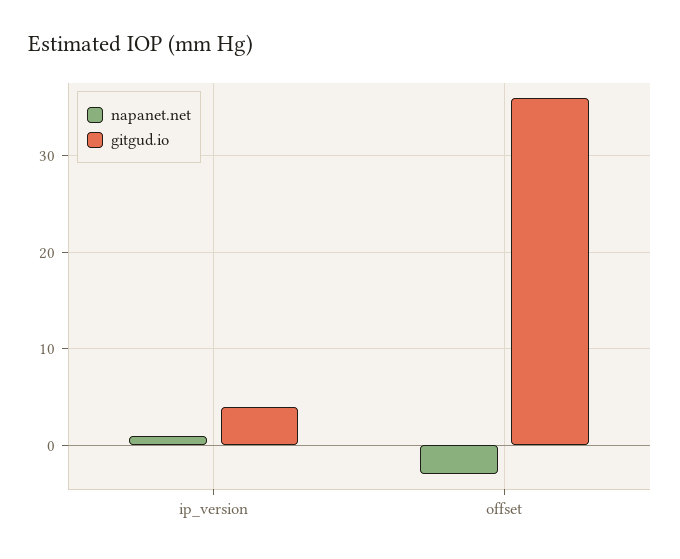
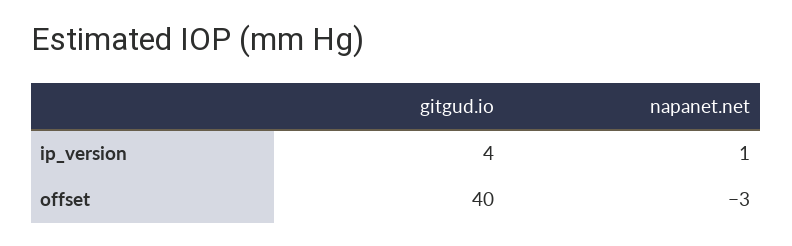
gitgud.io, offset: 36 -> 40

